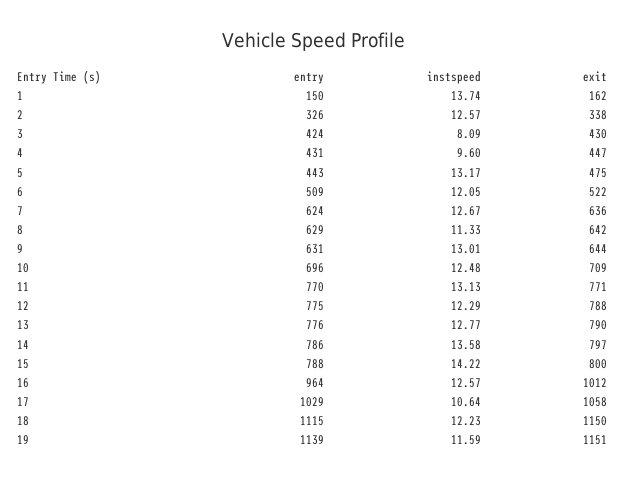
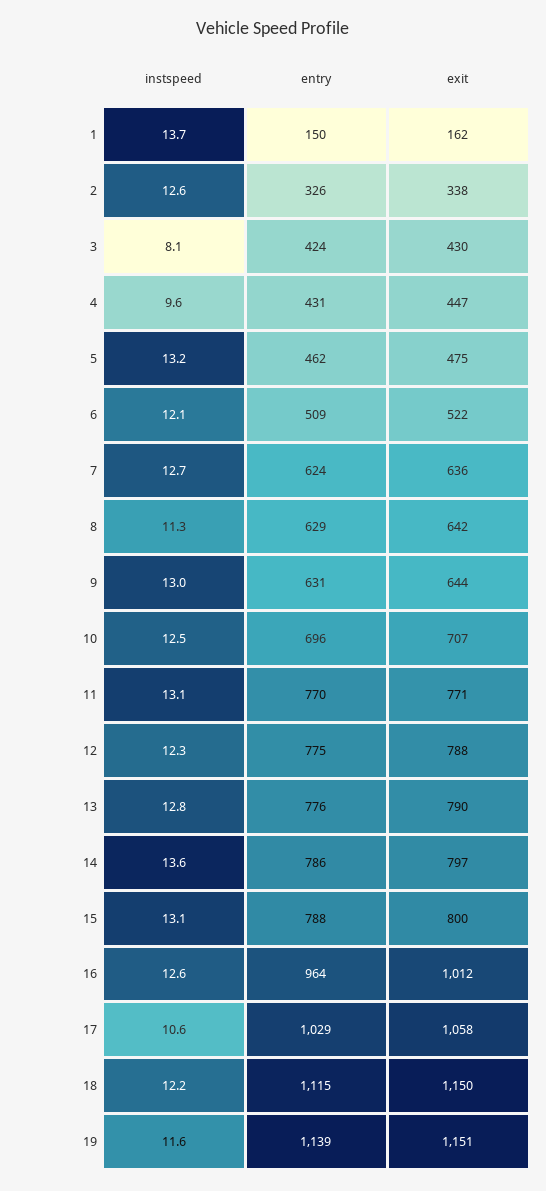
entry, 5: 443 -> 462
exit, 10: 709 -> 707
instspeed, 15: 14.22 -> 13.1

